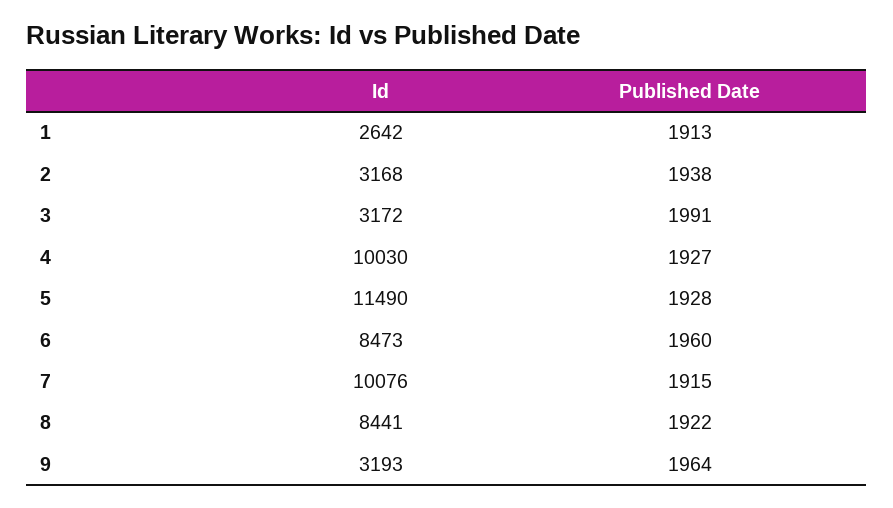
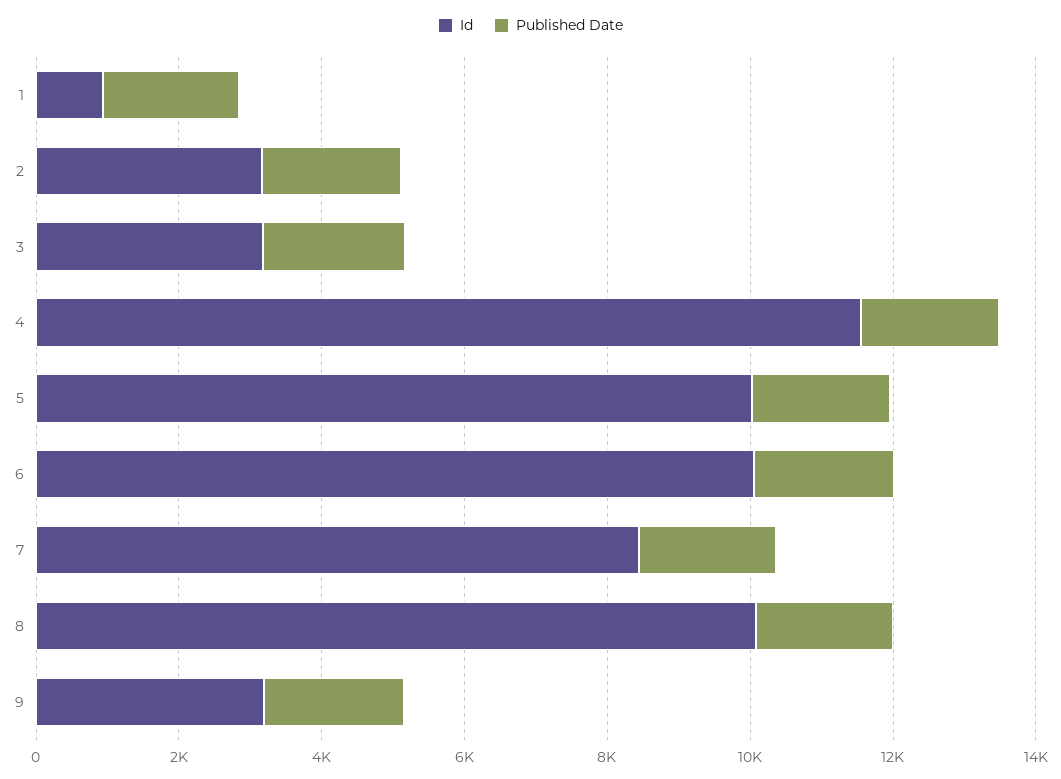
Id, 1: 2642 -> 1000
Id, 4: 10030 -> 11500
Id, 5: 11490 -> 10000
Id, 6: 8473 -> 10000
Id, 7: 10076 -> 8500
Id, 8: 8441 -> 10000

